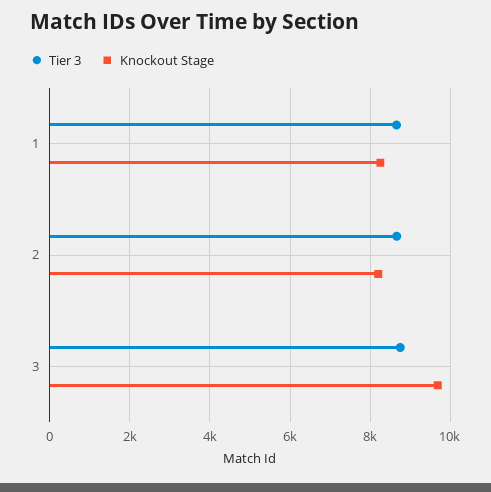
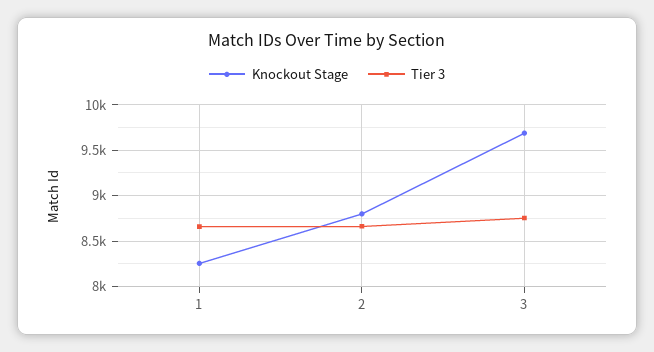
Knockout Stage, 2: 8200 -> 8800

